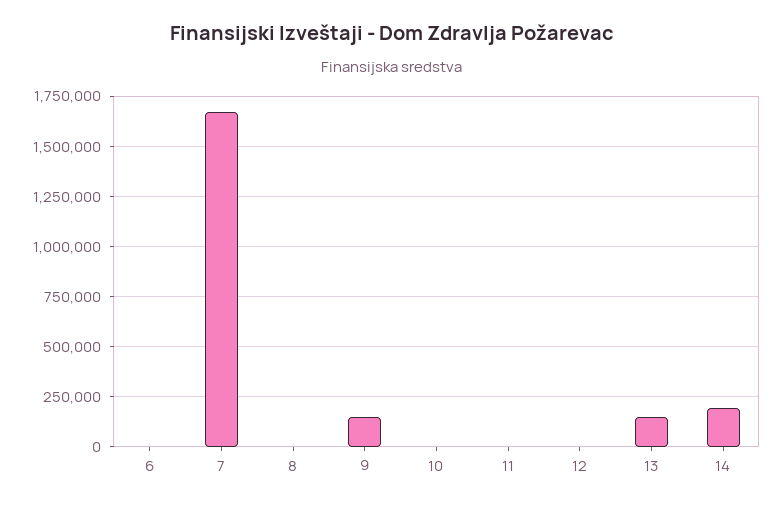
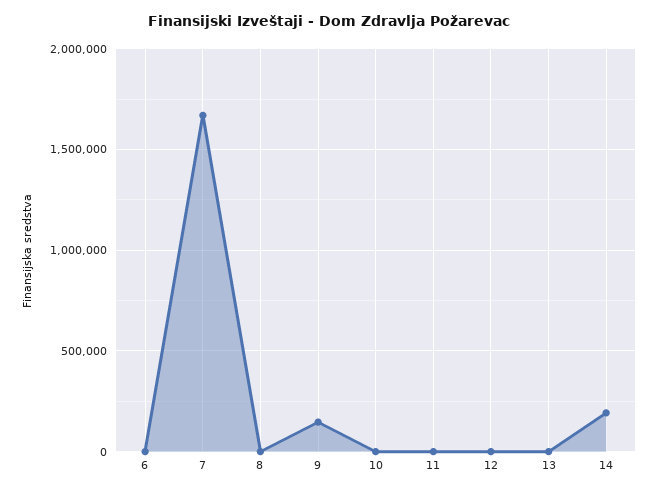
13: 150000 -> 0

